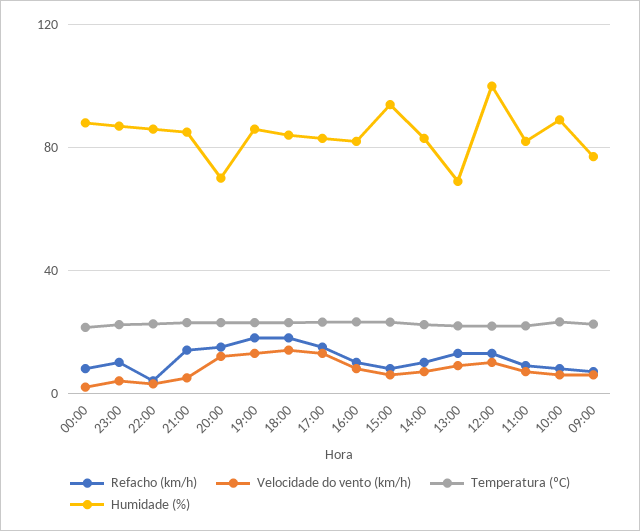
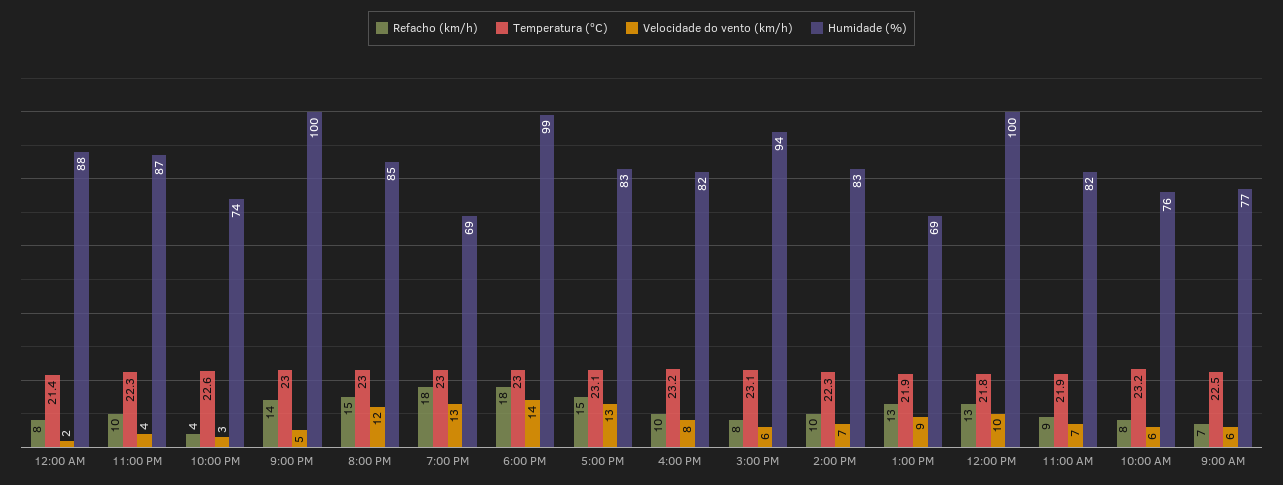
Humidade (%), 22:00: 85 -> 74
Humidade (%), 21:00: 85 -> 100
Humidade (%), 20:00: 70 -> 85
Humidade (%), 19:00: 85 -> 69
Humidade (%), 18:00: 85 -> 99
Humidade (%), 10:00: 90 -> 76

